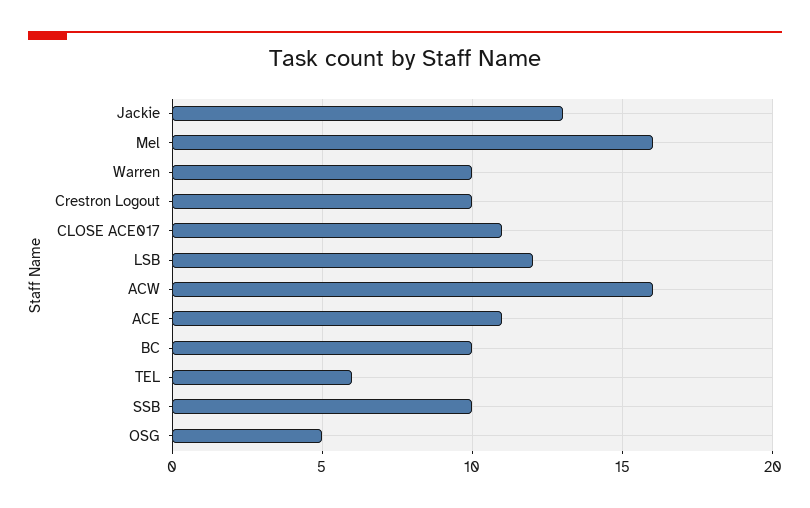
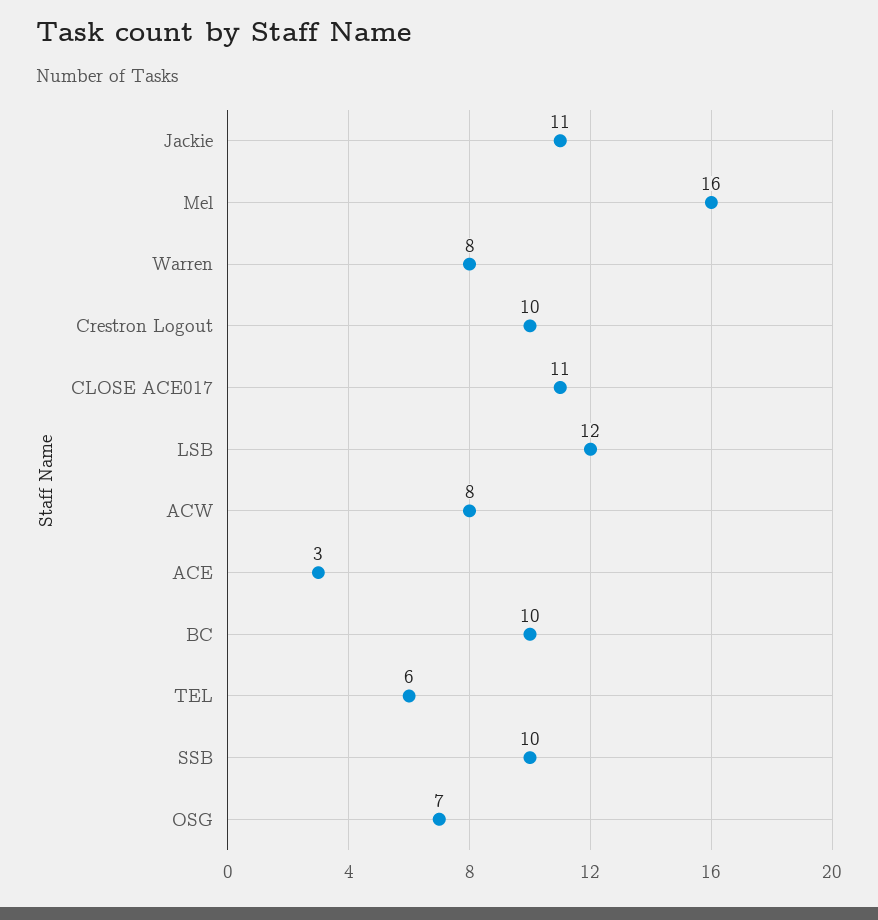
Jackie: 13 -> 11
Warren: 10 -> 8
ACW: 16 -> 8
ACE: 11 -> 3
OSG: 5 -> 7

